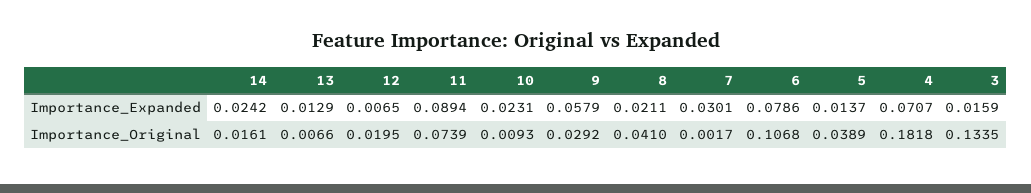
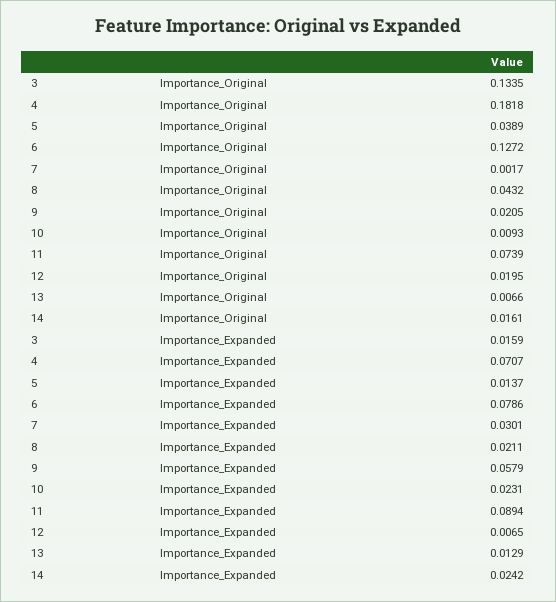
9, Importance_Original: 0.0292 -> 0.0205
8, Importance_Original: 0.041 -> 0.0432
6, Importance_Original: 0.1068 -> 0.1272

